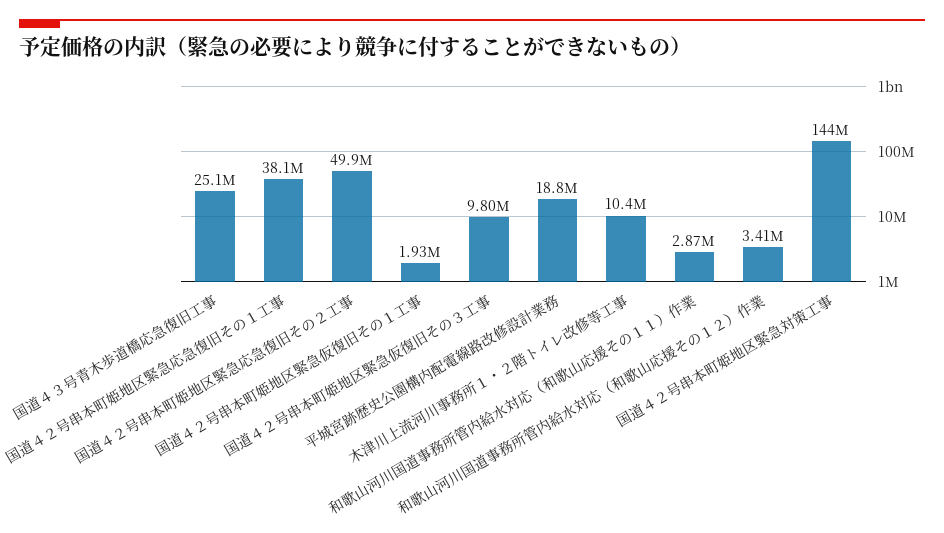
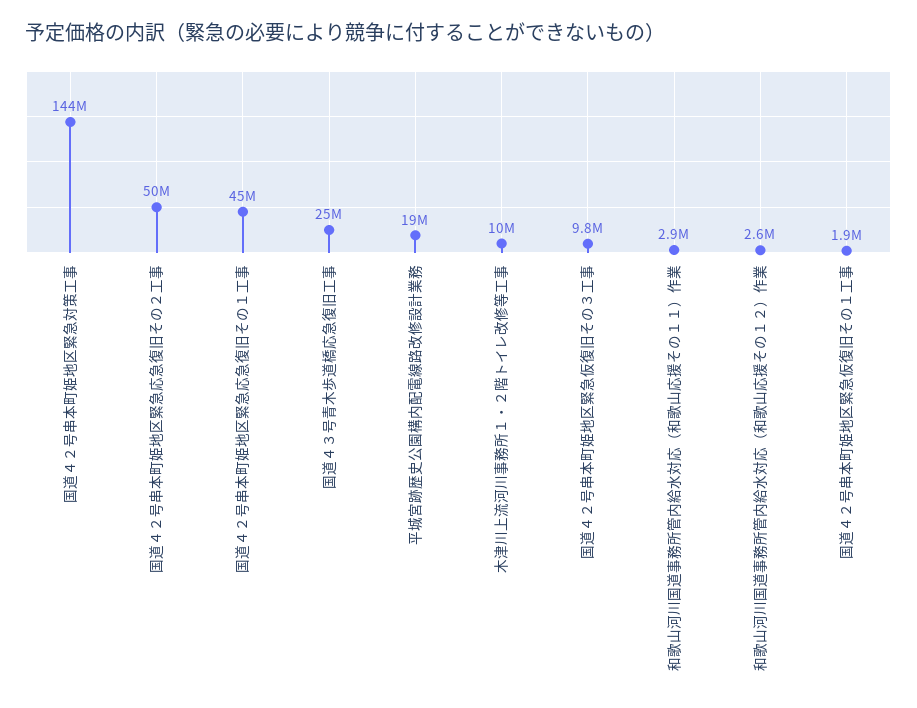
国道４２号串本町姫地区緊急応急復旧その１工事: 38100000 -> 45000000
和歌山河川国道事務所管内給水対応（和歌山応援その１２）作業: 3410000 -> 2600000

